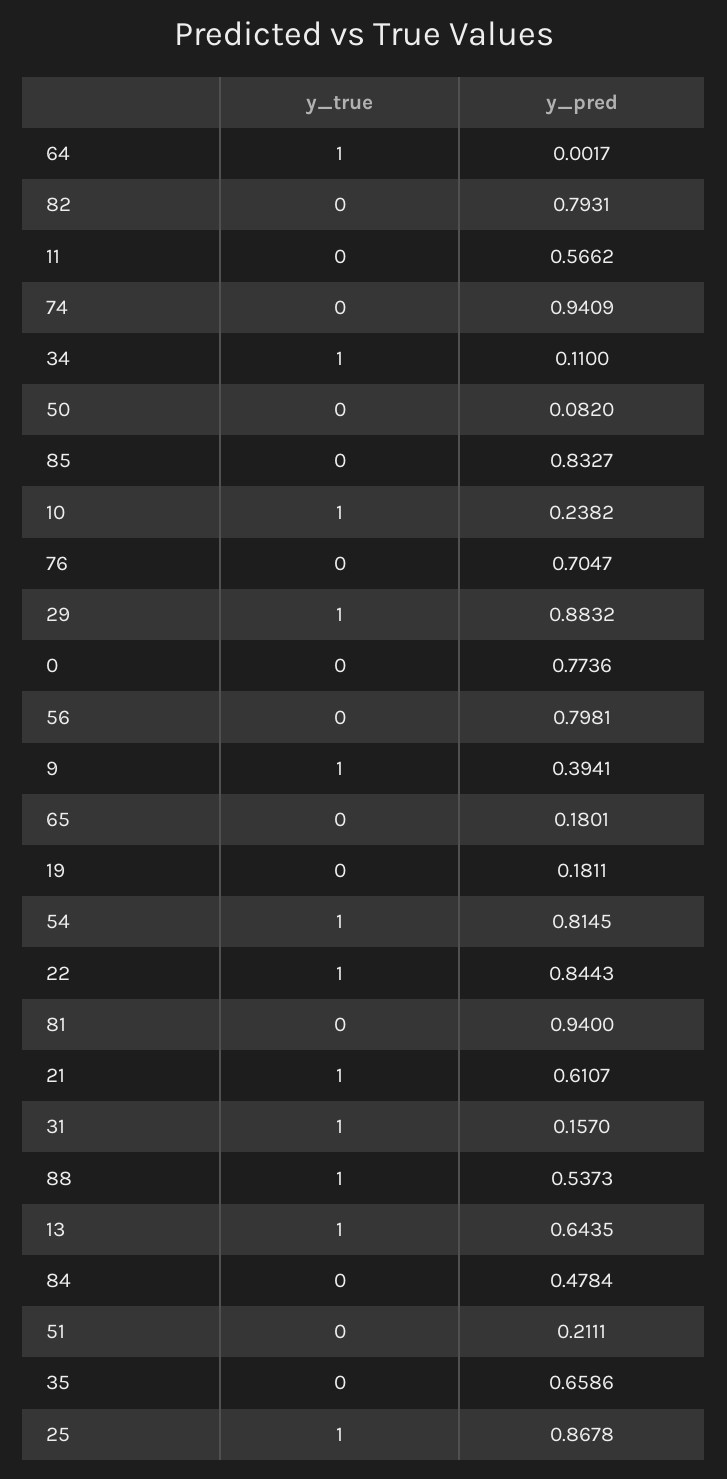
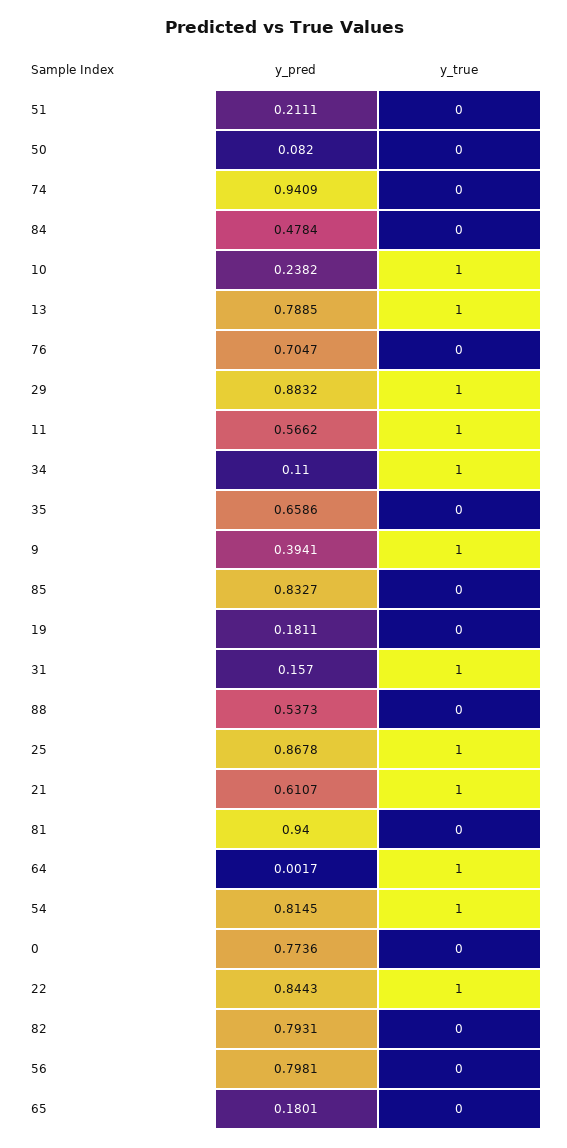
y_true, 11: 0 -> 1
y_true, 88: 1 -> 0
y_pred, 13: 0.6435 -> 0.7885

